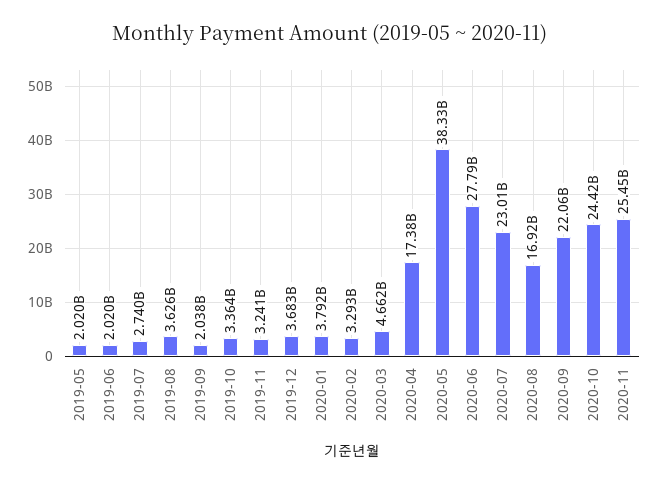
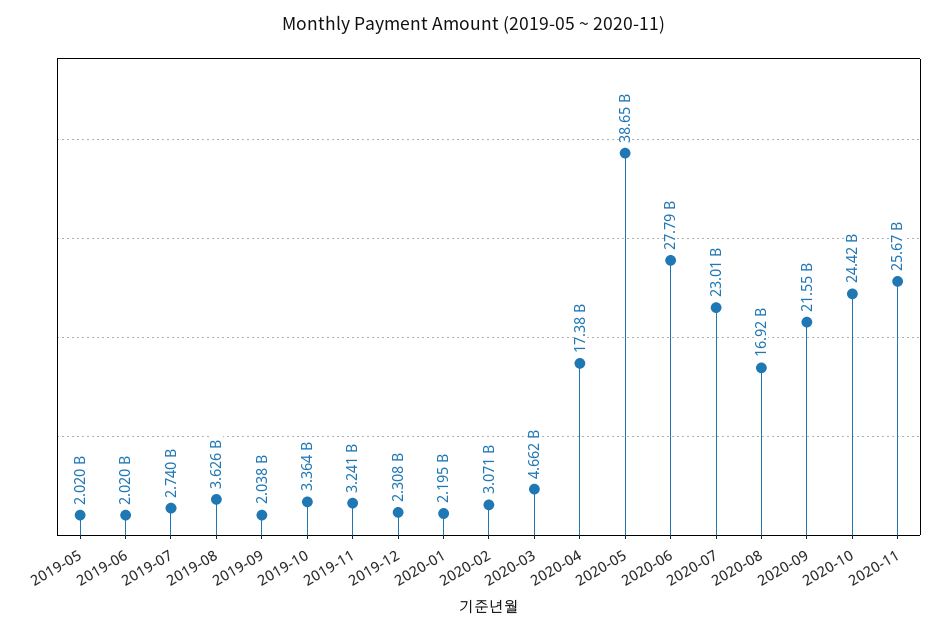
2019-12: 3683000000 -> 2308000000
2020-01: 3792000000 -> 2195000000
2020-02: 3293000000 -> 3071000000
2020-05: 38330000000 -> 38650000000
2020-09: 22060000000 -> 21550000000
2020-11: 25450000000 -> 25670000000

